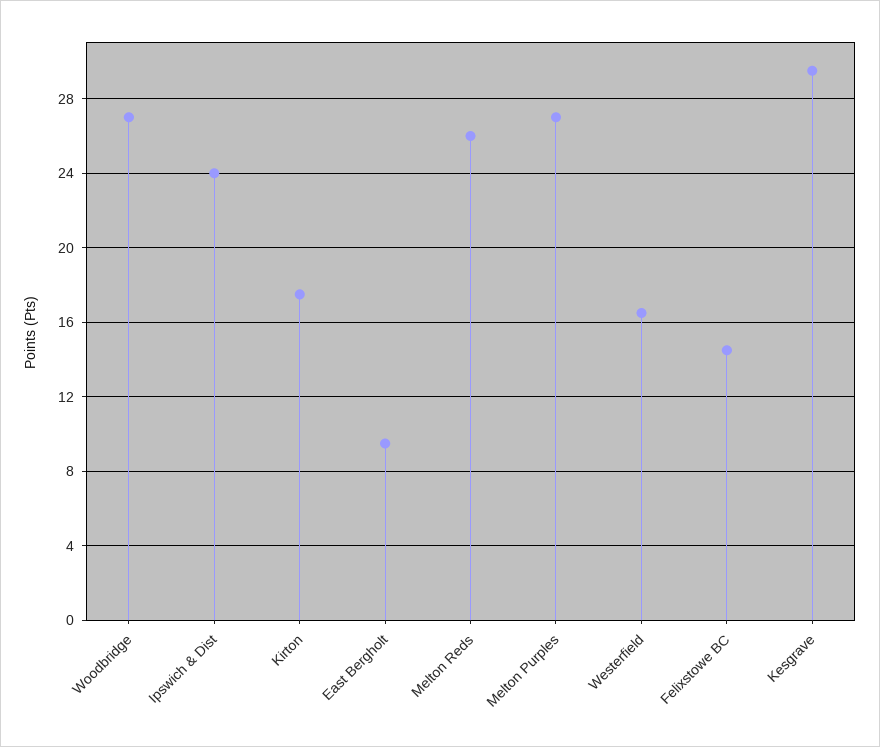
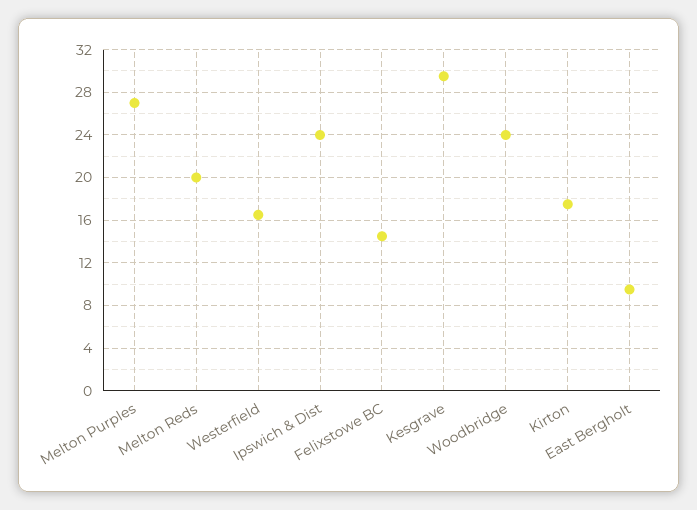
Woodbridge: 27 -> 24
Melton Reds: 26 -> 20

